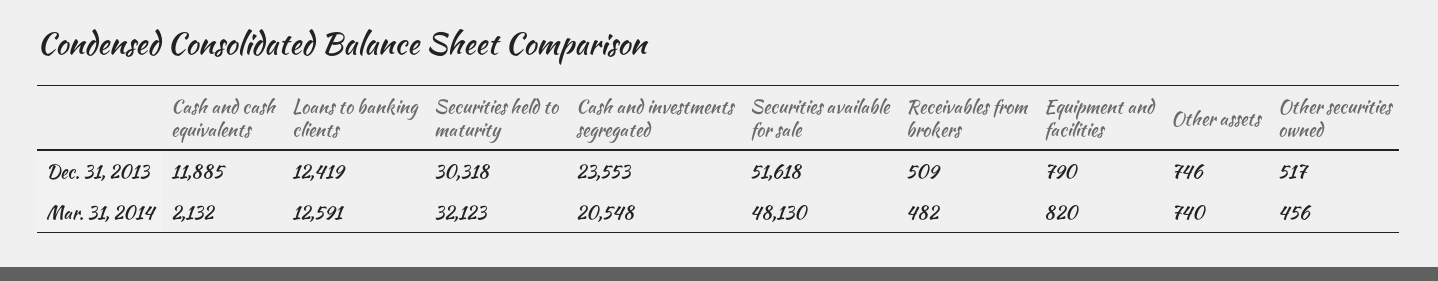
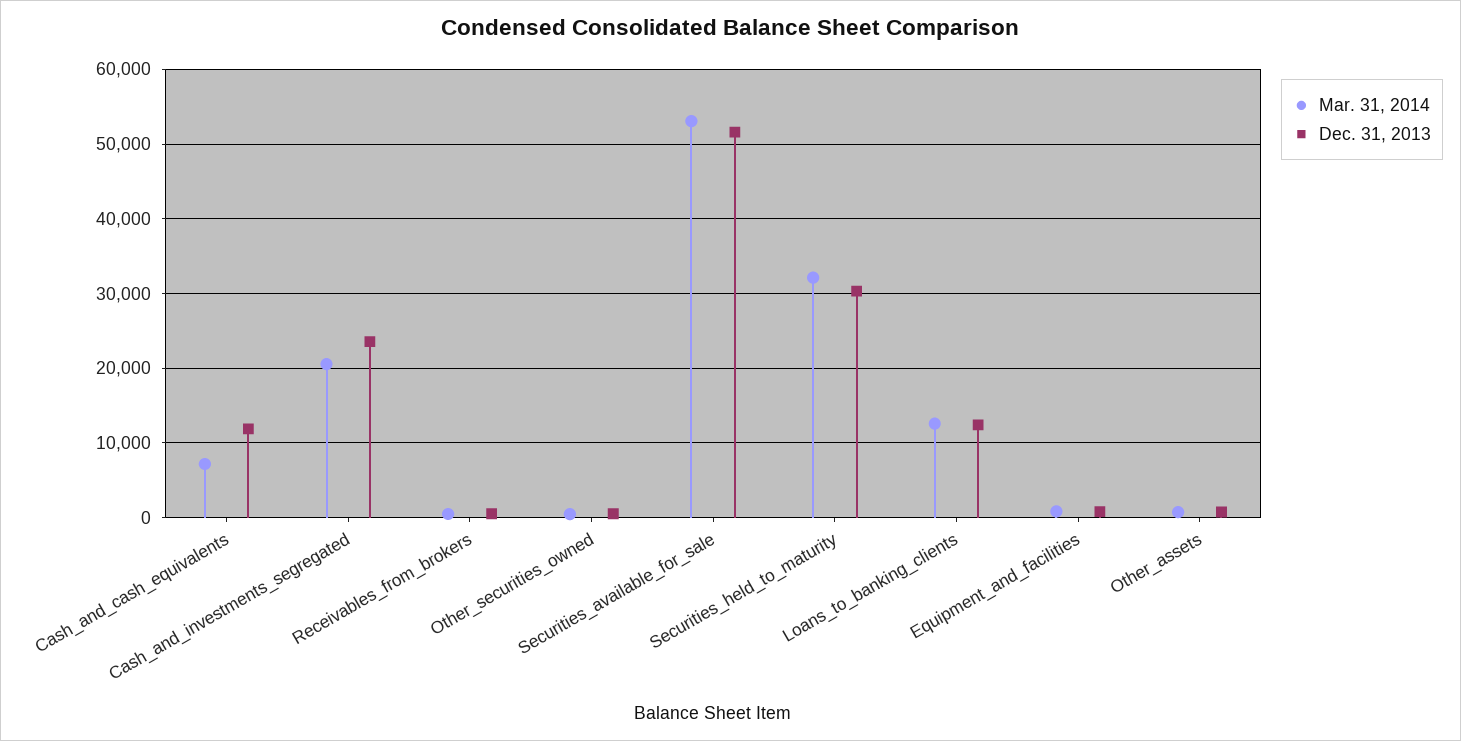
Mar. 31, 2014, Cash and cash equivalents: 2132 -> 7000
Mar. 31, 2014, Securities available for sale: 48130 -> 53000

